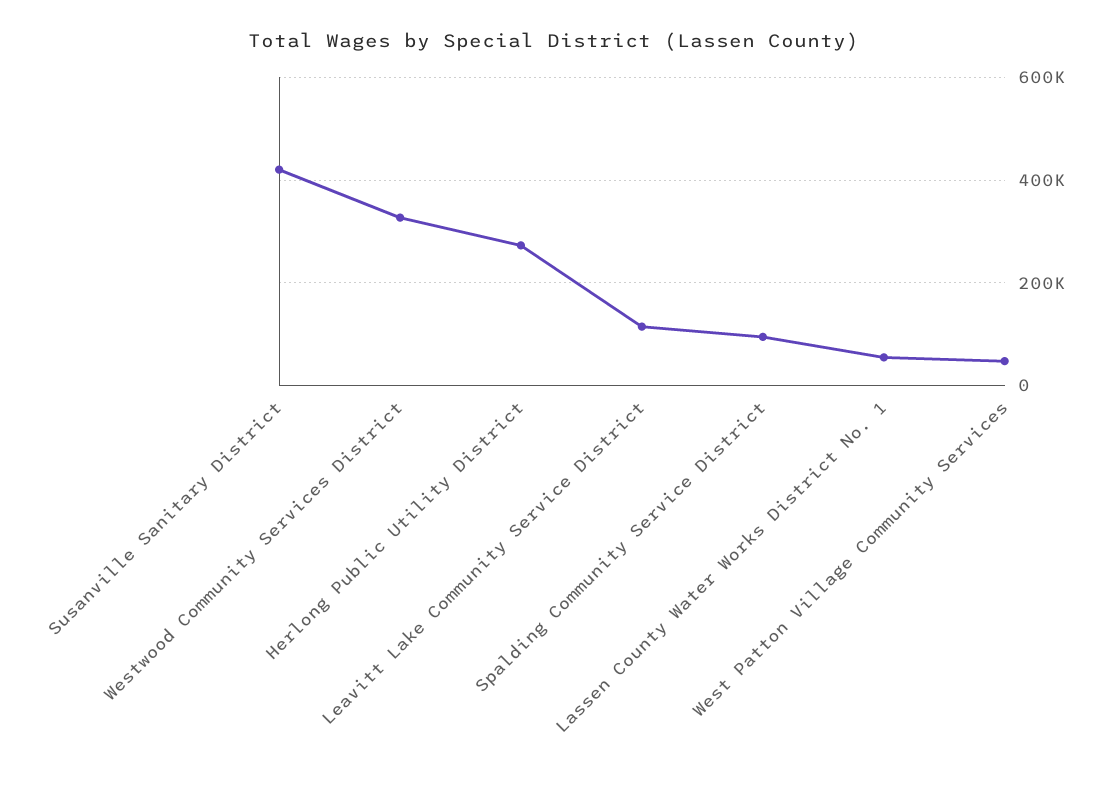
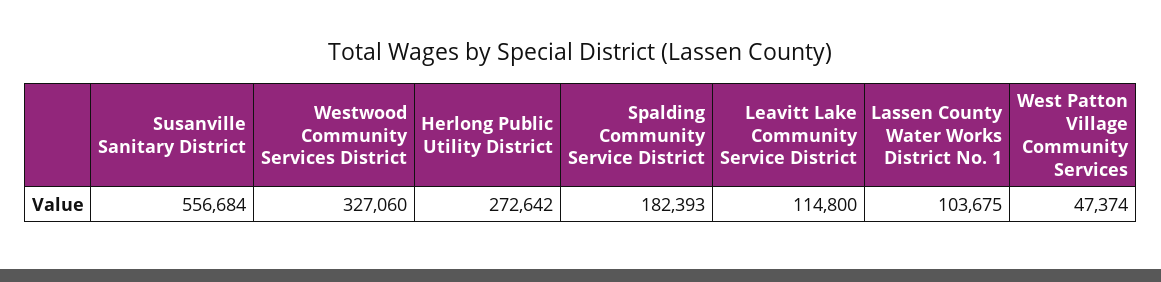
Susanville Sanitary District: 420000 -> 556684
Spalding Community Service District: 100000 -> 182393
Lassen County Water Works District No. 1: 60000 -> 103675

